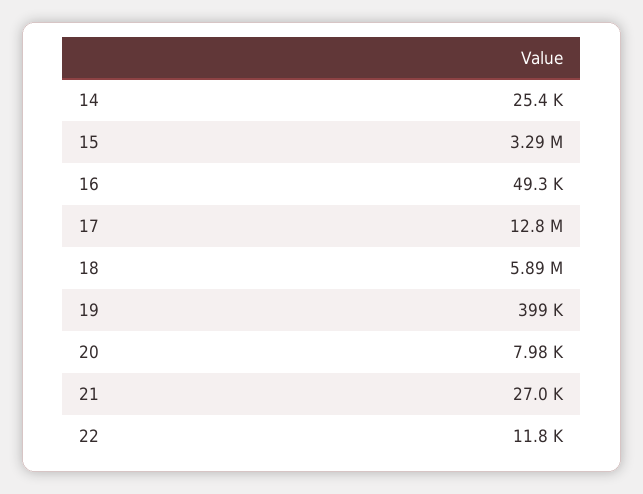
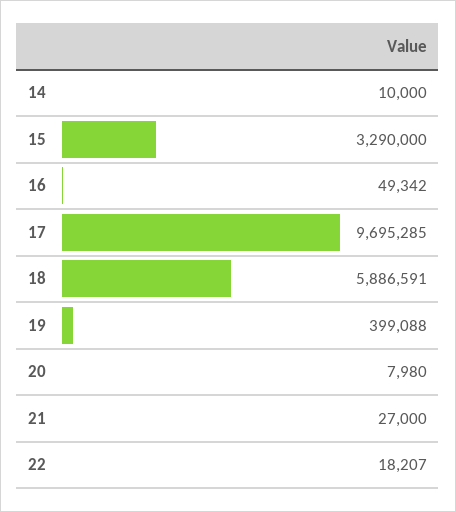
14: 25400 -> 10000
17: 12800000 -> 9695285
22: 11800 -> 18207

